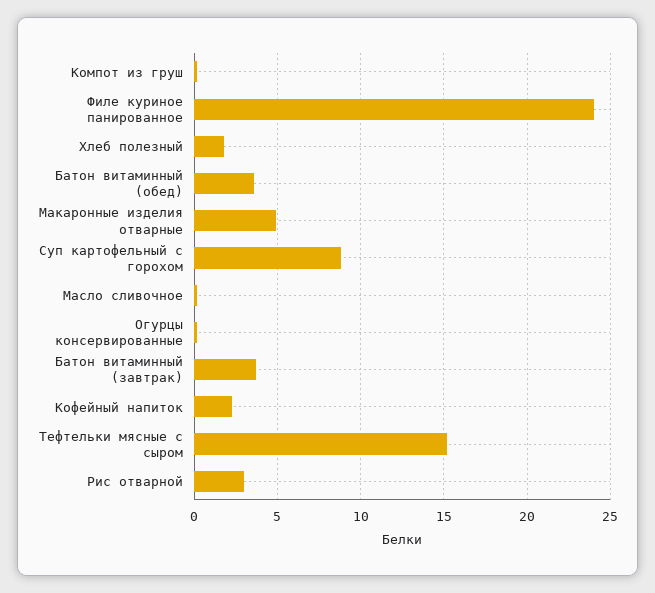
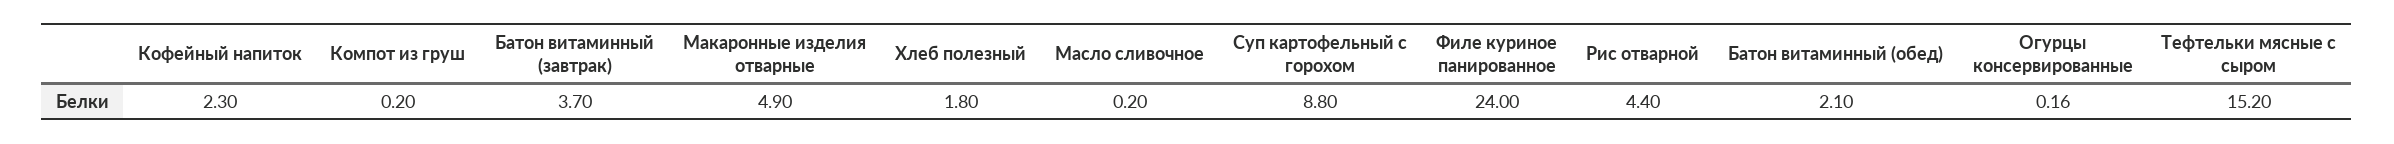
Батон витаминный (обед): 3.5 -> 2.1
Рис отварной: 3 -> 4.4

